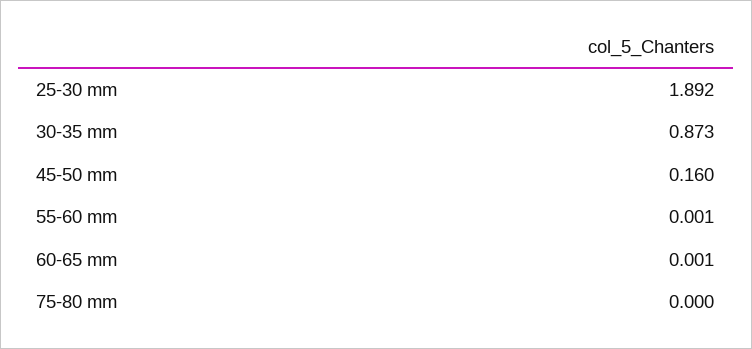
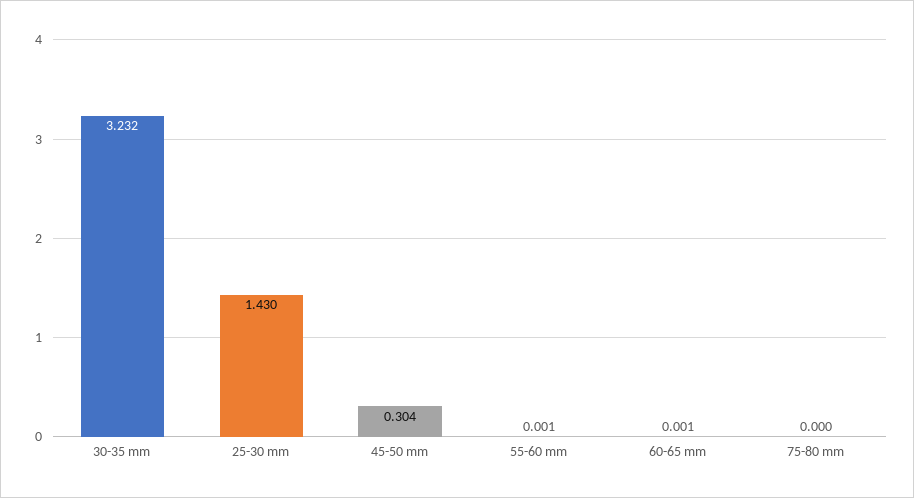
25-30 mm: 1.892 -> 1.43
30-35 mm: 0.873 -> 3.232
45-50 mm: 0.16 -> 0.304

